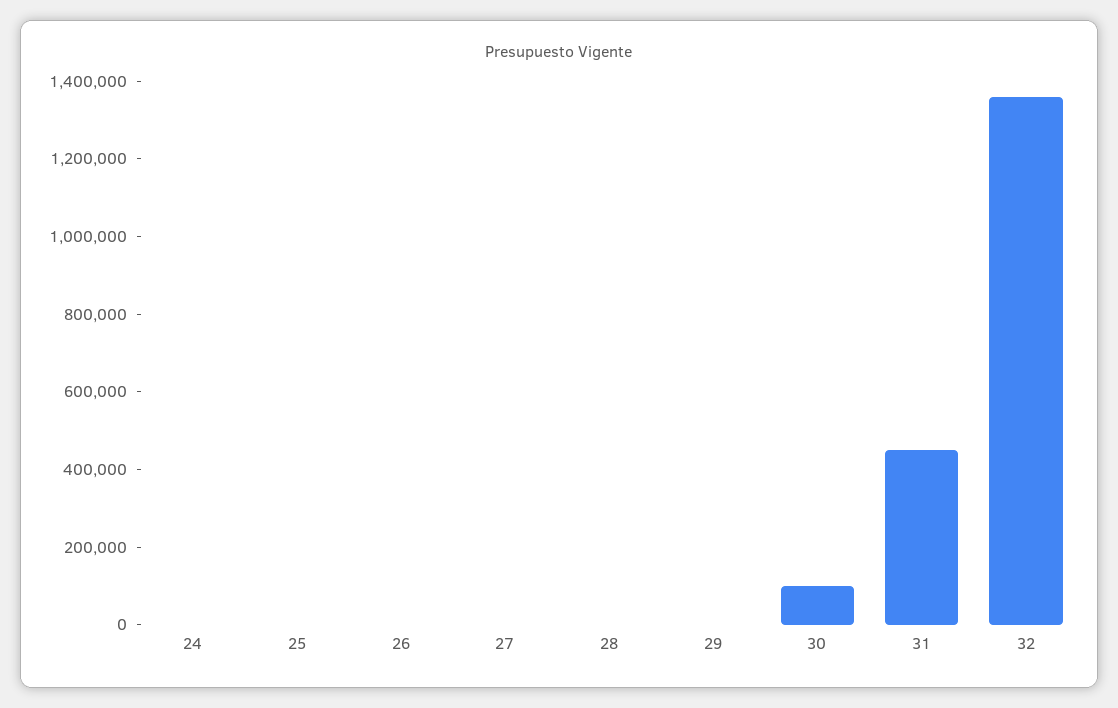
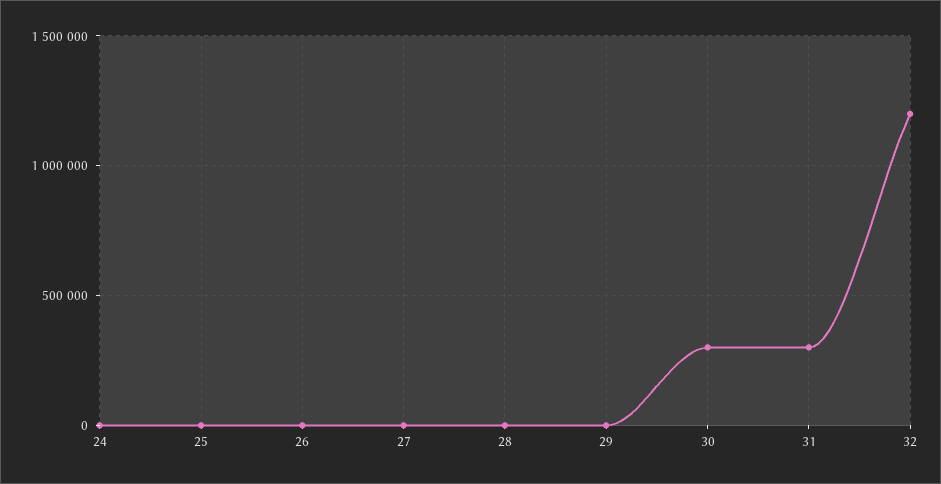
30: 100000 -> 300000
31: 450000 -> 300000
32: 1350000 -> 1200000

